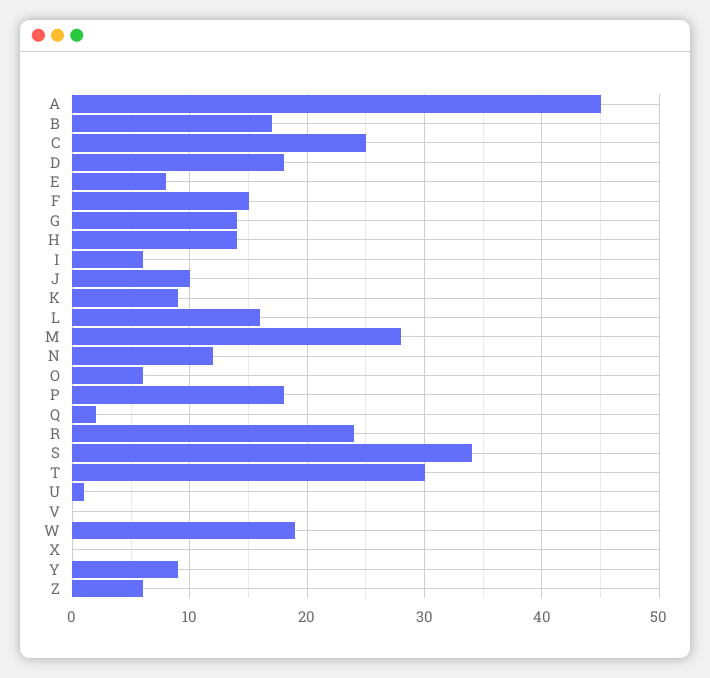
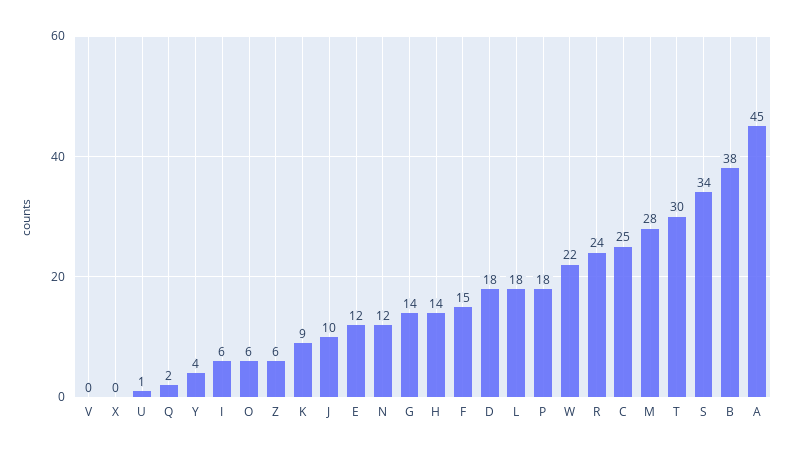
B: 17 -> 38
E: 8 -> 12
L: 16 -> 18
W: 19 -> 22
Y: 9 -> 4

